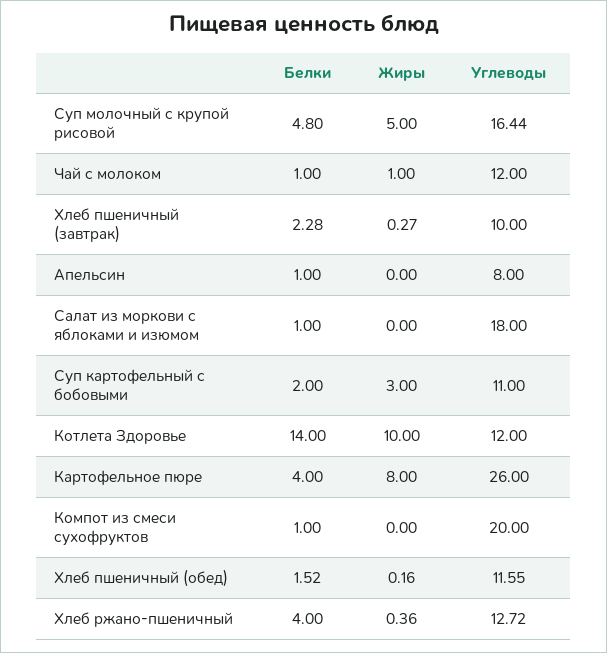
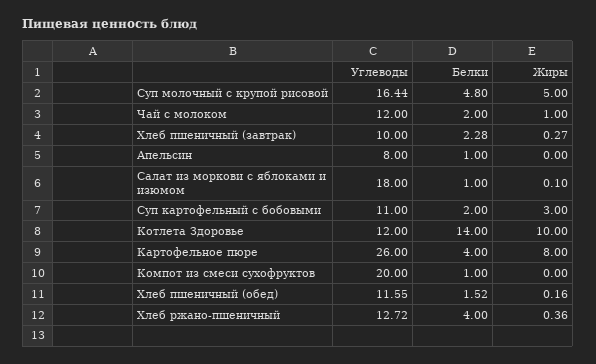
Белки, Чай с молоком: 1 -> 2
Жиры, Салат из моркови с яблоками и изюмом: 0 -> 0.1

